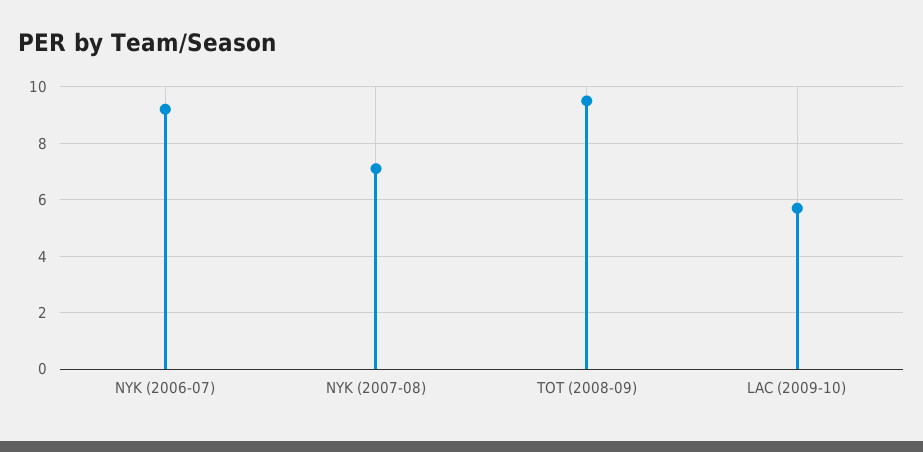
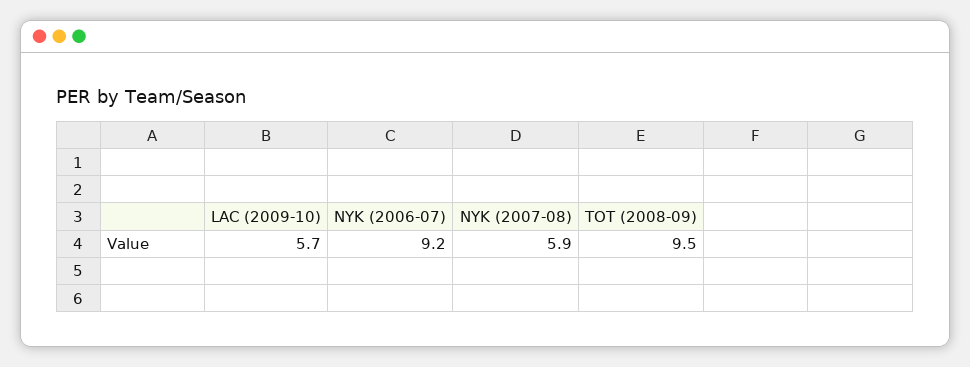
NYK (2007-08): 7 -> 5.9

